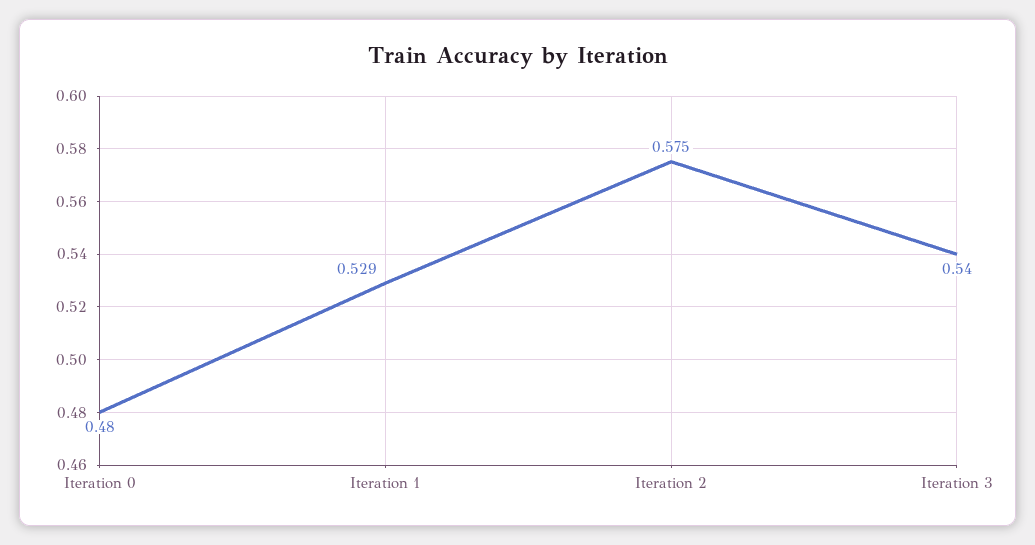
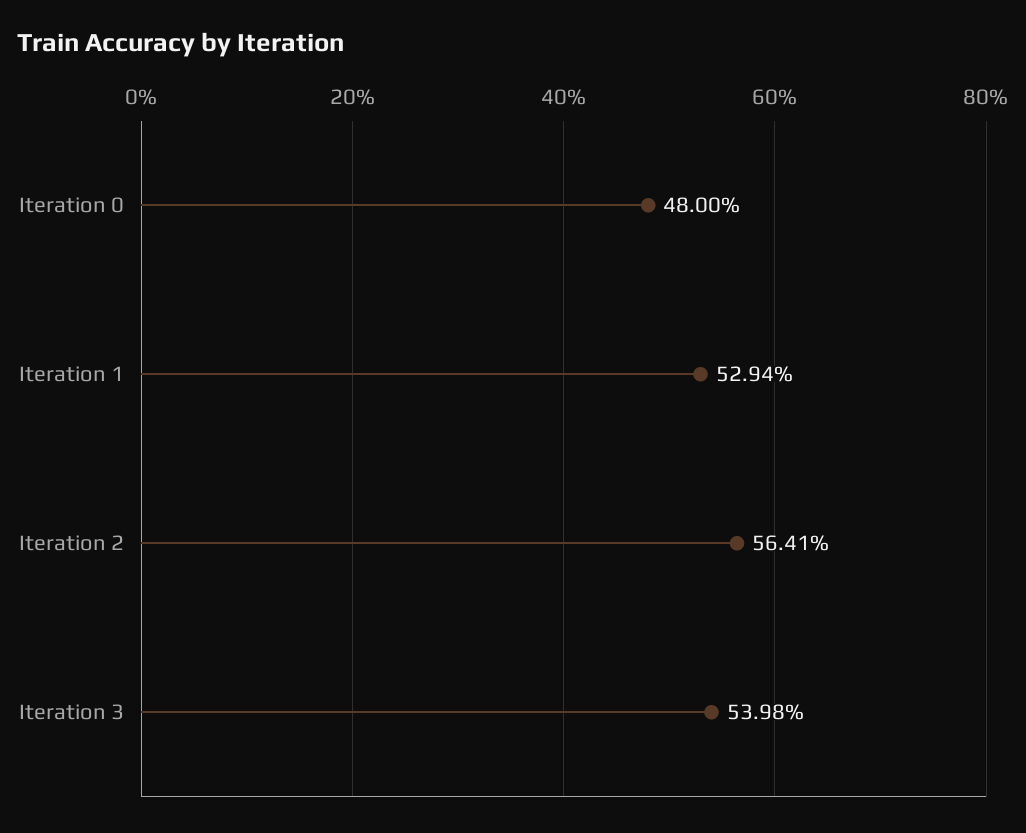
Iteration 2: 0.575 -> 0.5641

